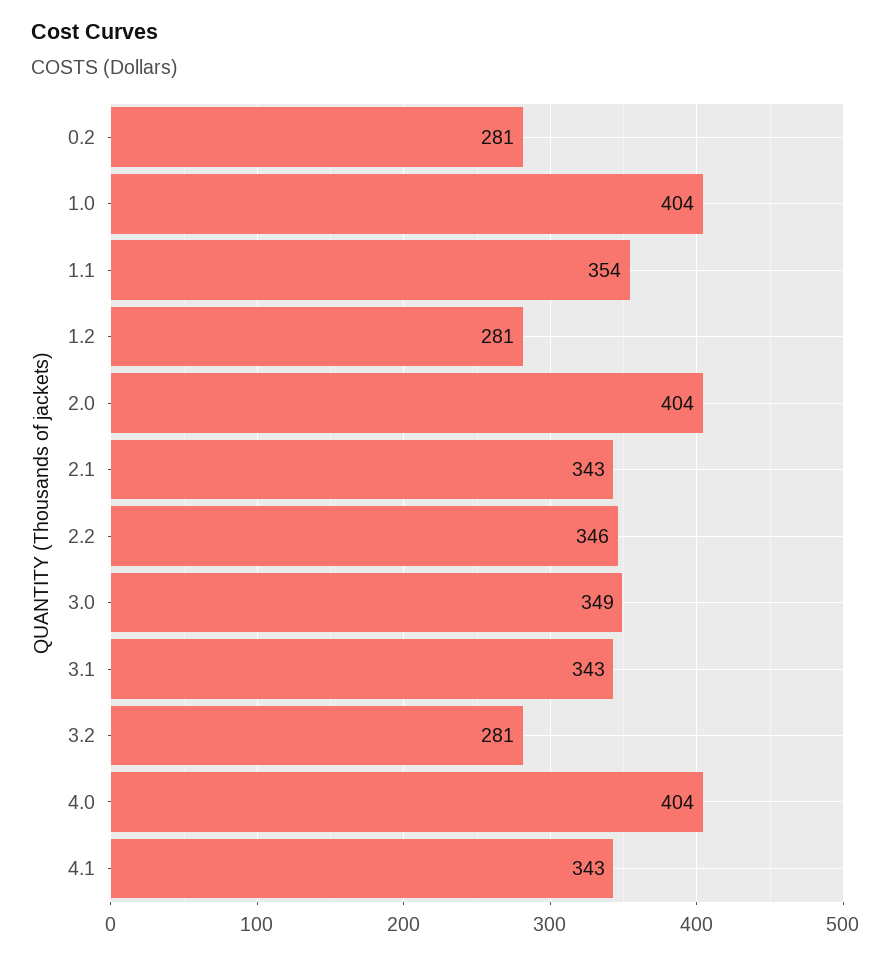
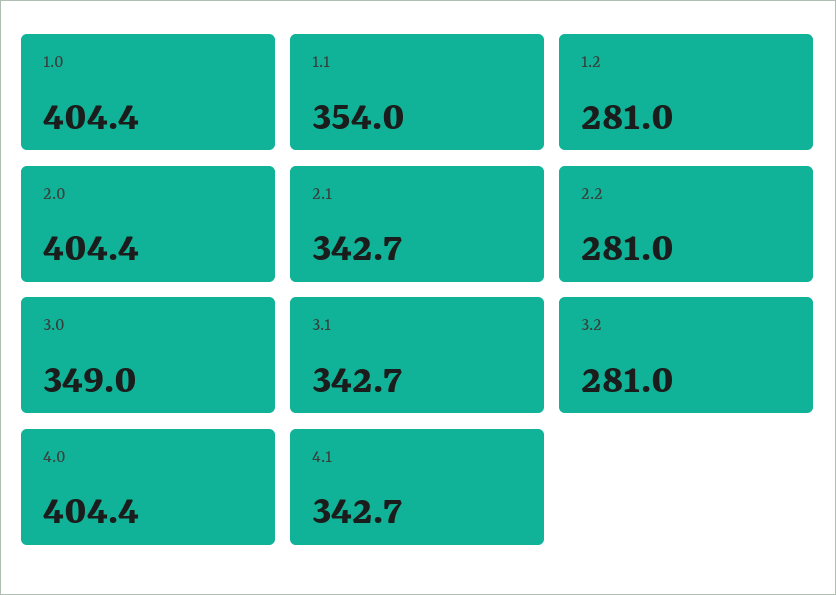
0.2: 281 -> none
2.2: 346 -> 281

